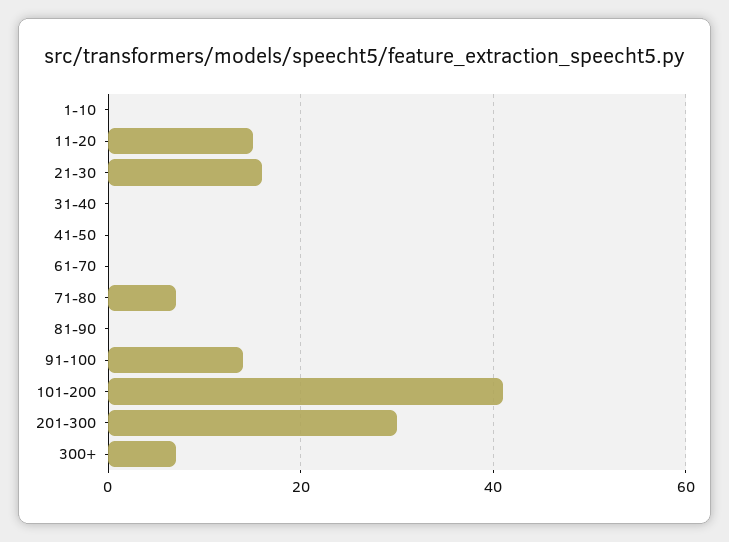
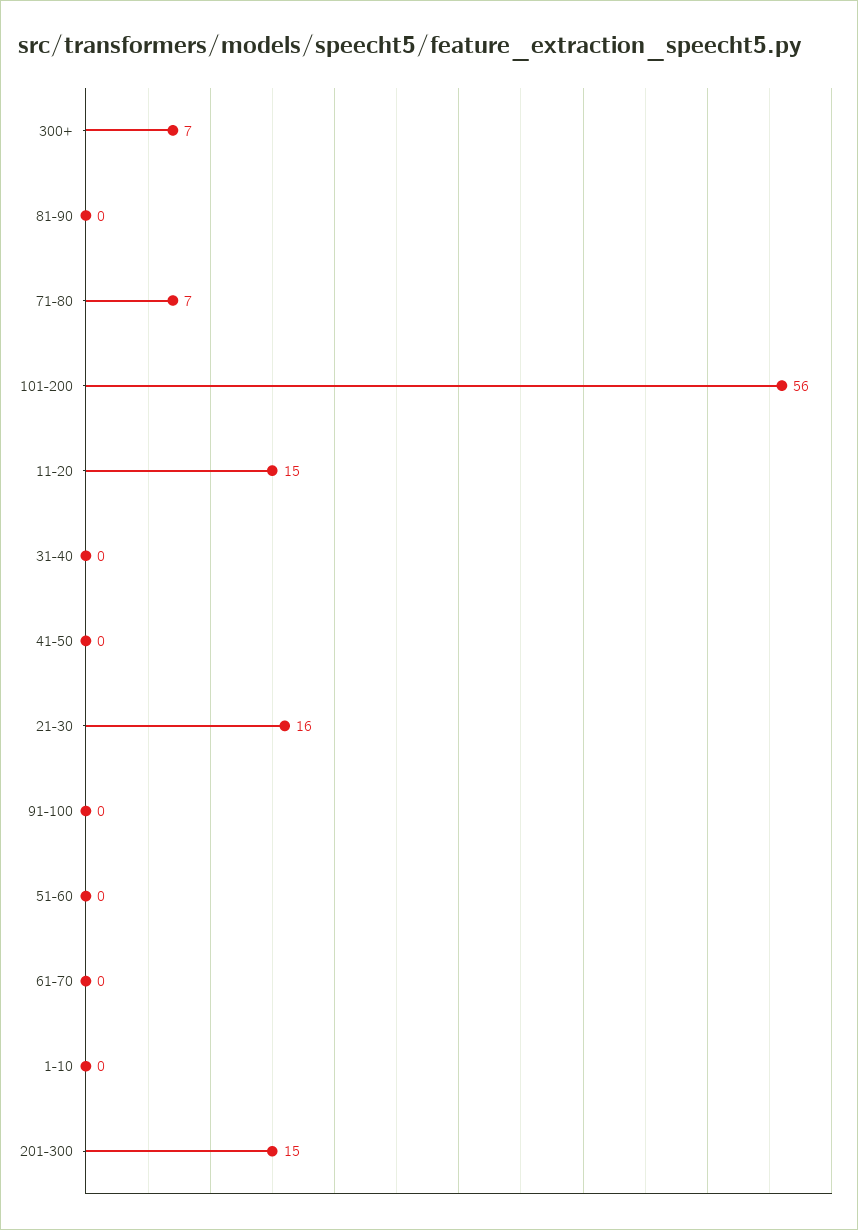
91-100: 15 -> 0
101-200: 40 -> 56
201-300: 30 -> 15
51-60: none -> 0

